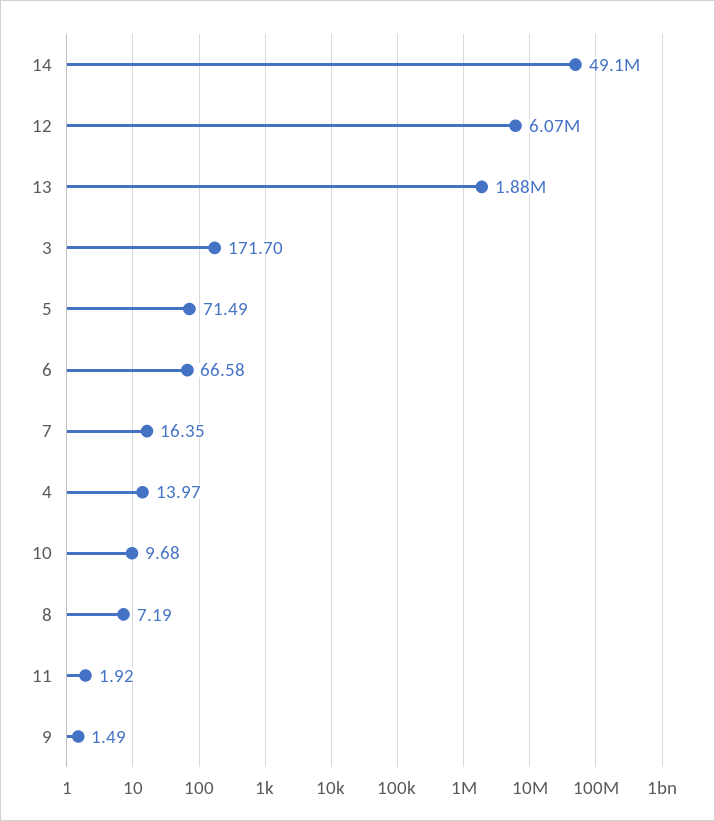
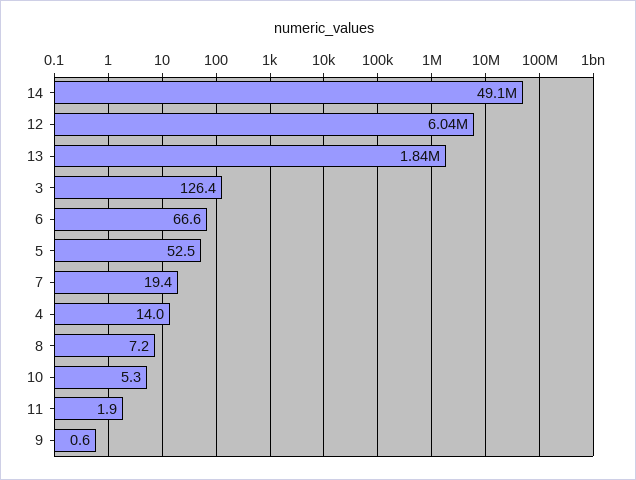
12: 6070000 -> 6040000
13: 1880000 -> 1840000
3: 171.7 -> 126.4
5: 71.49 -> 52.5
7: 16.35 -> 19.4
10: 9.68 -> 5.3
9: 1.49 -> 0.6

